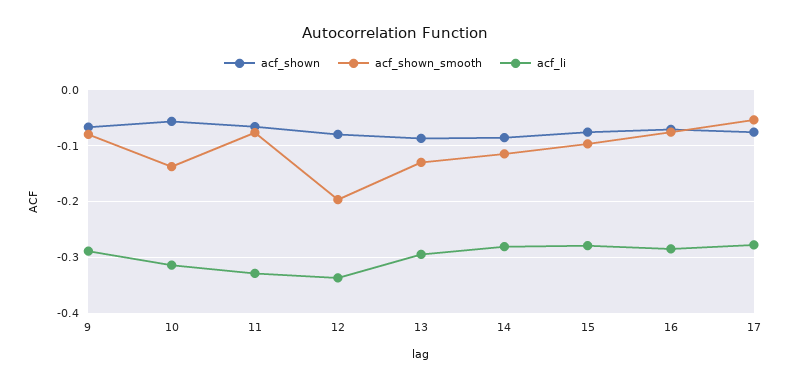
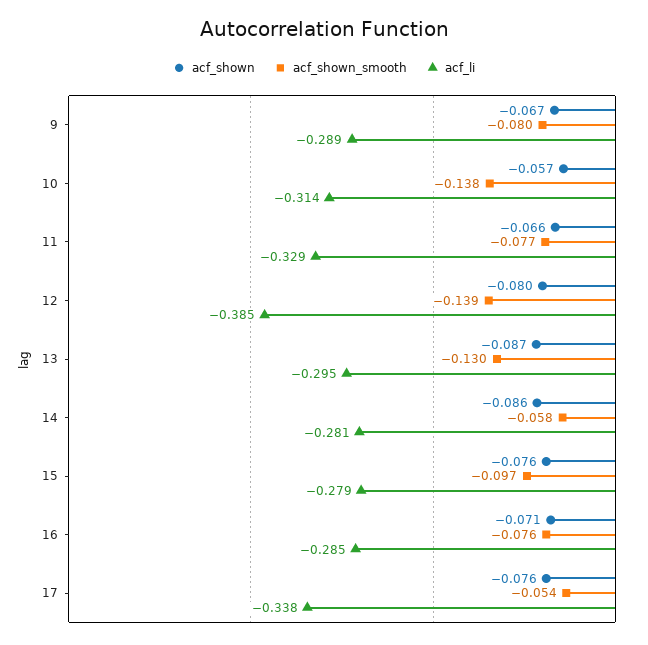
acf_shown_smooth, 12: -0.2 -> -0.139
acf_li, 12: -0.34 -> -0.385
acf_shown_smooth, 14: -0.12 -> -0.058
acf_li, 17: -0.28 -> -0.338

